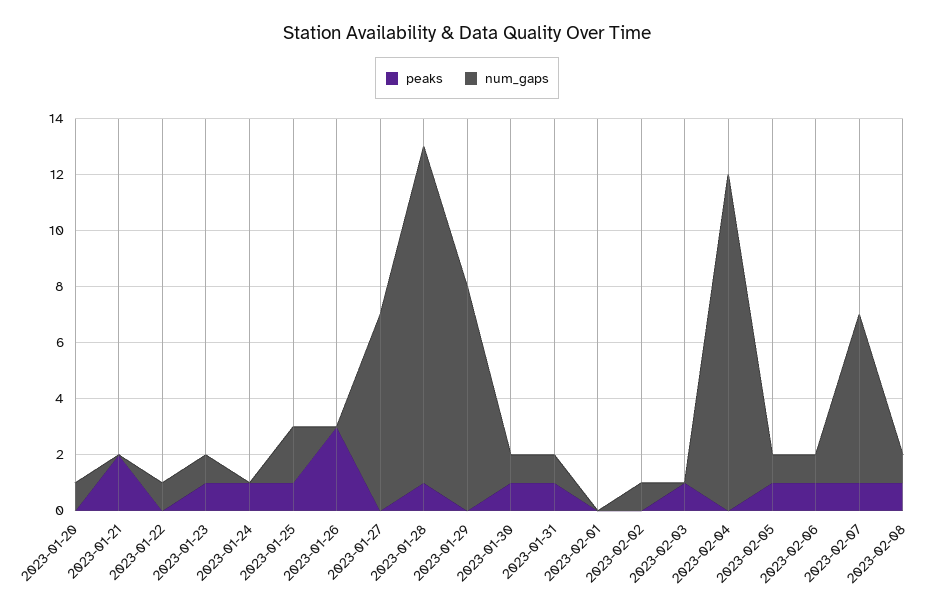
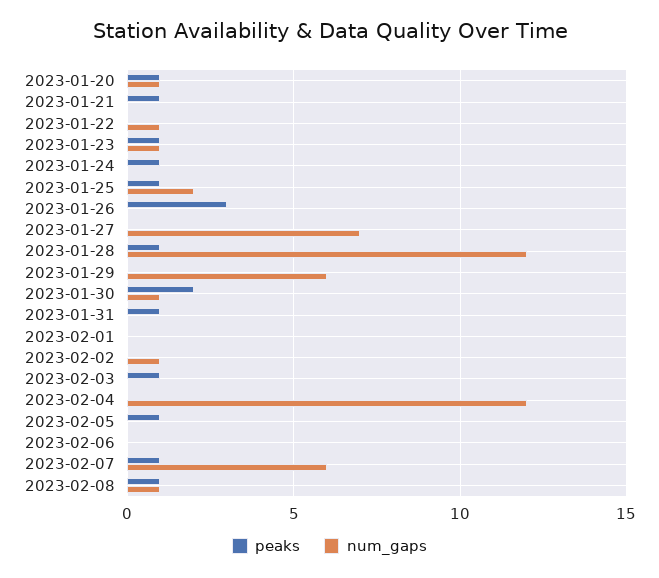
peaks, 2023-01-20: 0 -> 1
peaks, 2023-01-21: 2 -> 1
num_gaps, 2023-01-29: 8 -> 6
peaks, 2023-01-30: 1 -> 2
num_gaps, 2023-01-31: 1 -> 0
num_gaps, 2023-02-05: 1 -> 0
peaks, 2023-02-06: 1 -> 0
num_gaps, 2023-02-06: 1 -> 0

